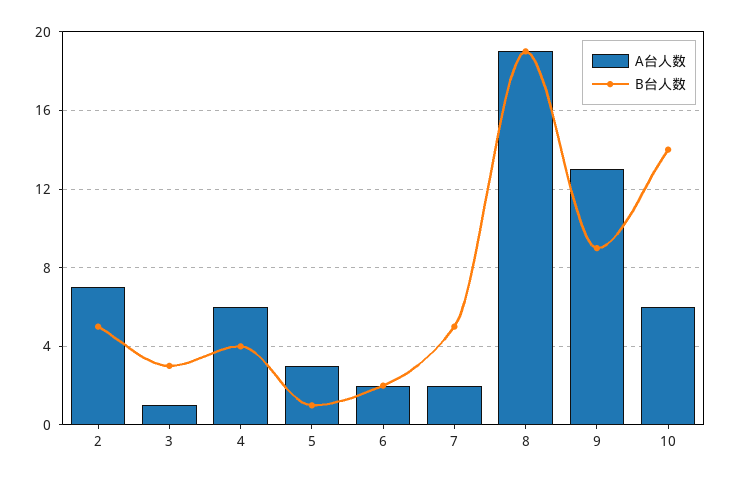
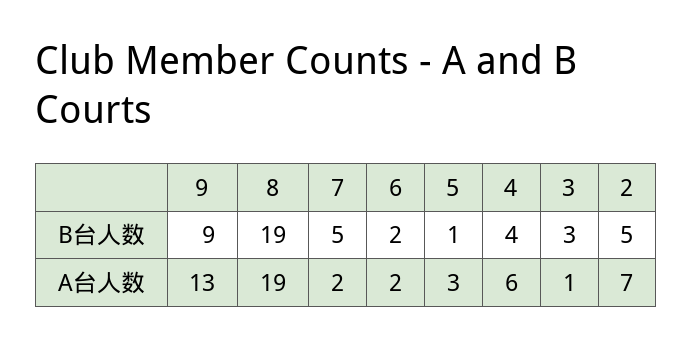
A台人数, 10: 6 -> none
B台人数, 10: 14 -> none

